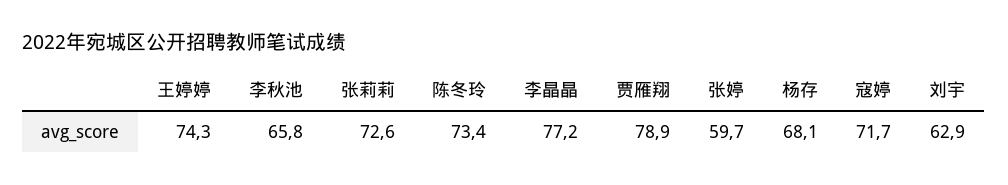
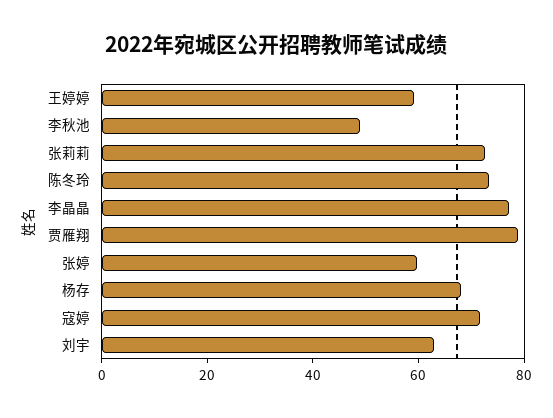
王婷婷: 74.3 -> 60
李秋池: 65.8 -> 50

